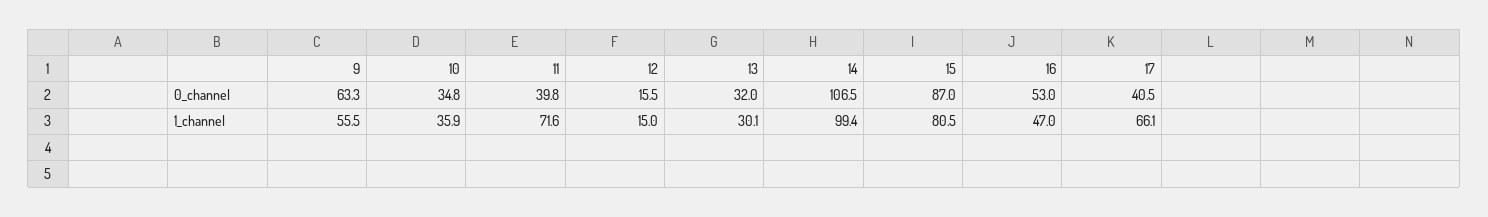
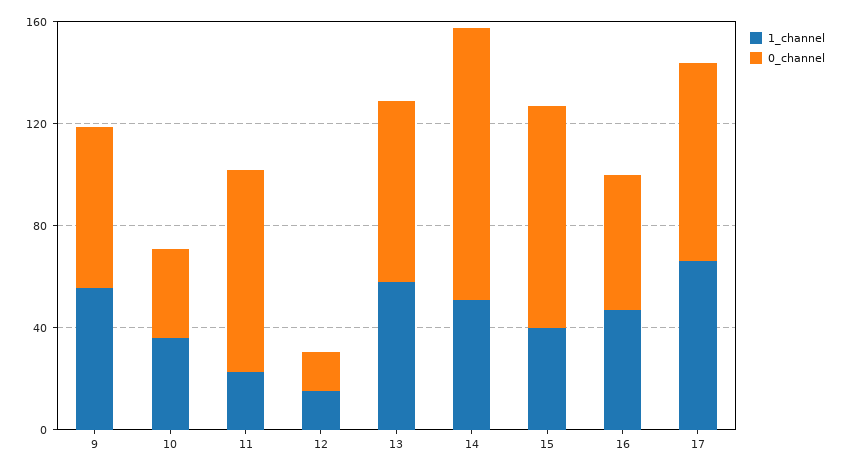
0_channel, 11: 39.8 -> 80
0_channel, 13: 32 -> 70
0_channel, 17: 40.5 -> 80
1_channel, 11: 71.6 -> 20
1_channel, 13: 30.1 -> 60
1_channel, 14: 99.4 -> 50
1_channel, 15: 80.5 -> 40

